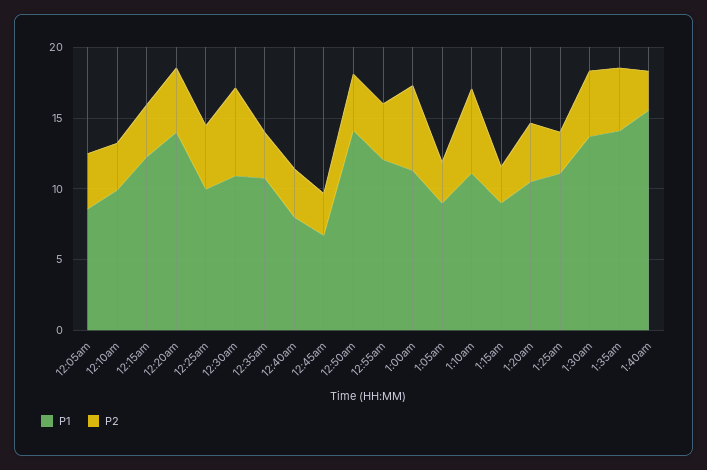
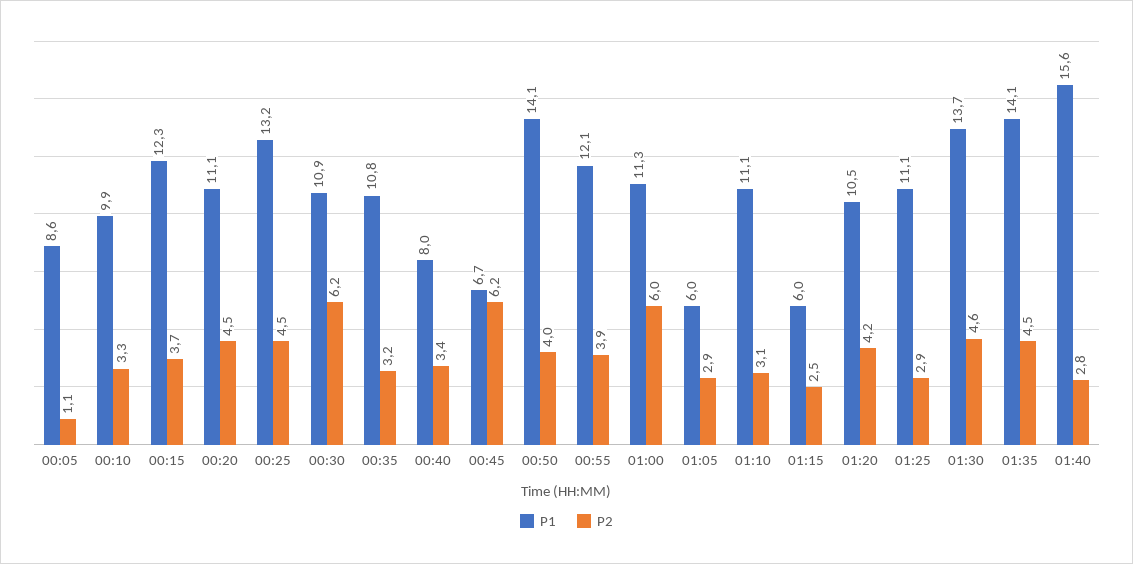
P2, 12:05am: 4 -> 1.1
P1, 12:20am: 14 -> 11.1
P1, 12:25am: 10 -> 13.2
P2, 12:45am: 3 -> 6.2
P1, 1:05am: 9 -> 6
P2, 1:10am: 6 -> 3.1
P1, 1:15am: 9 -> 6

